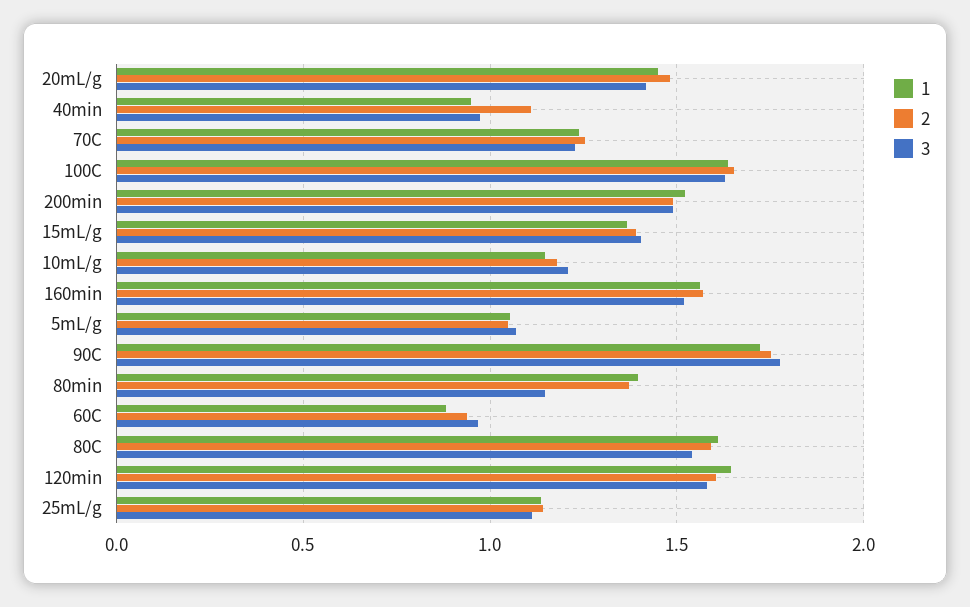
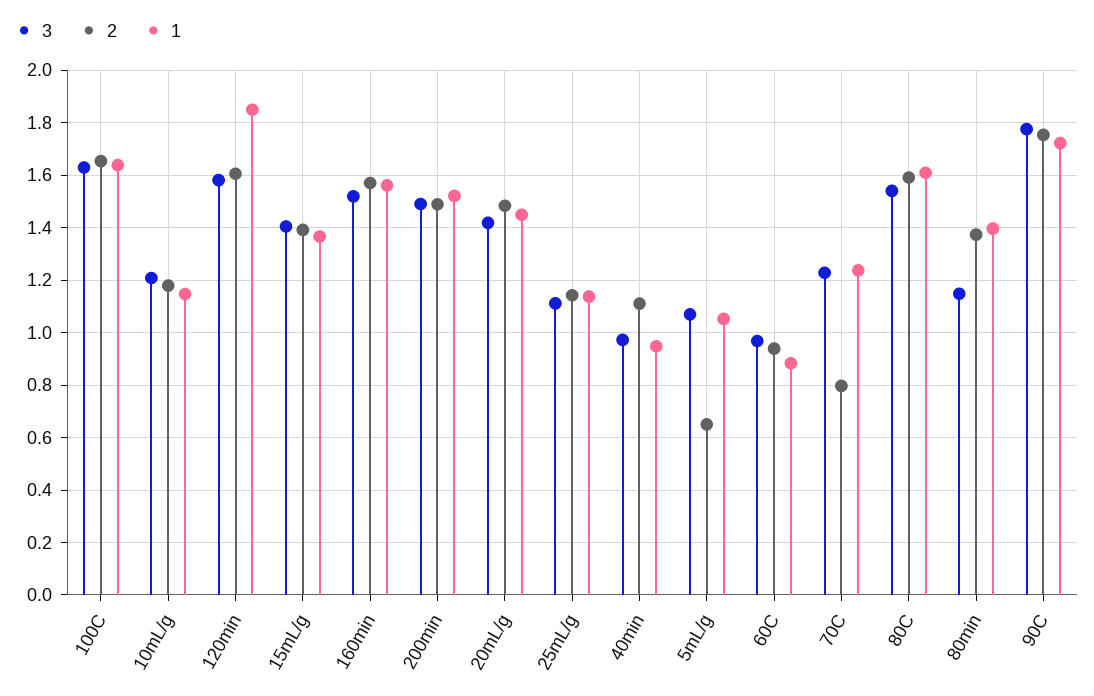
2, 70C: 1.25 -> 0.8
2, 5mL/g: 1.05 -> 0.65
1, 120min: 1.65 -> 1.85

